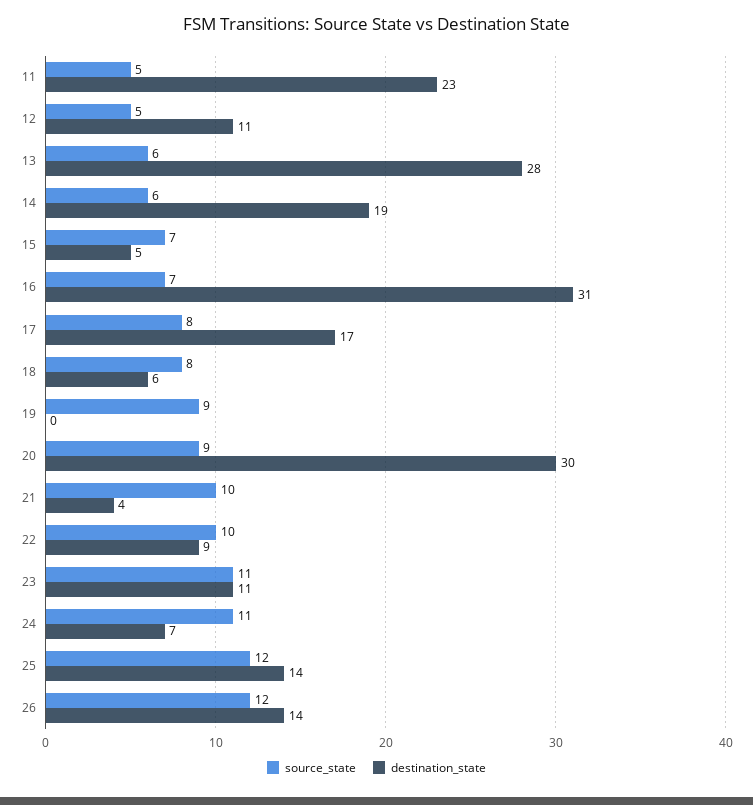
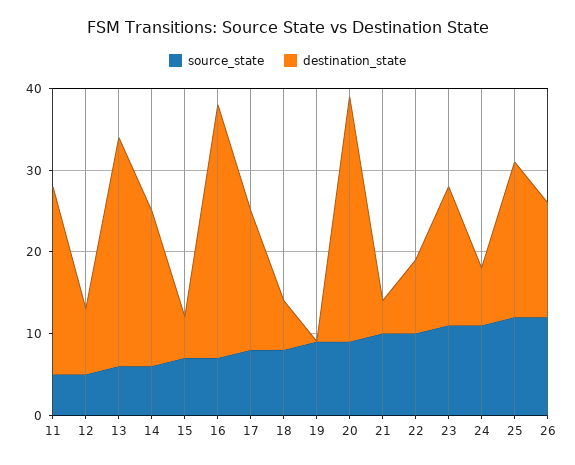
destination_state, 12: 11 -> 8
destination_state, 23: 11 -> 17
destination_state, 25: 14 -> 19

